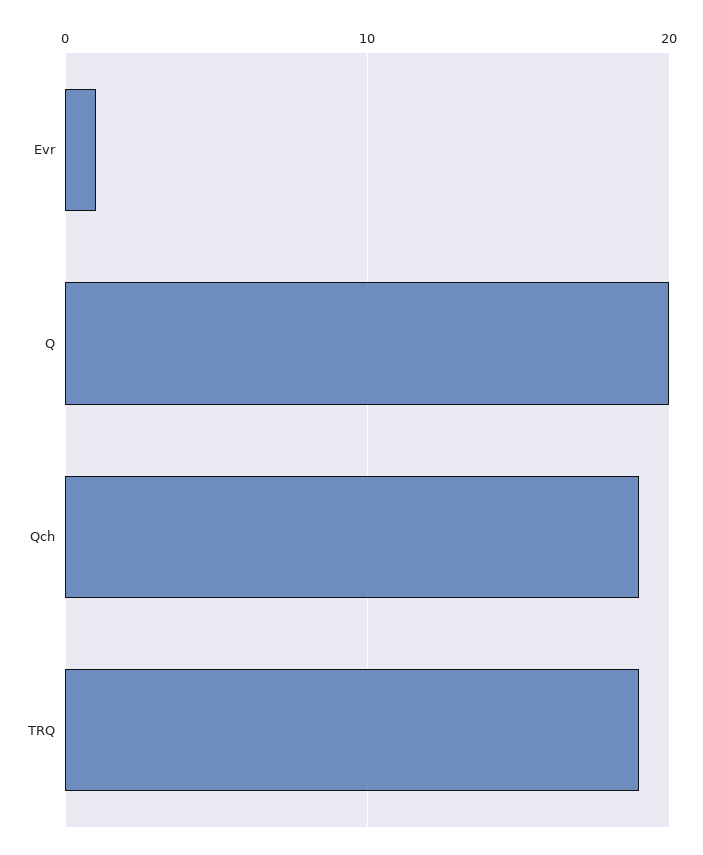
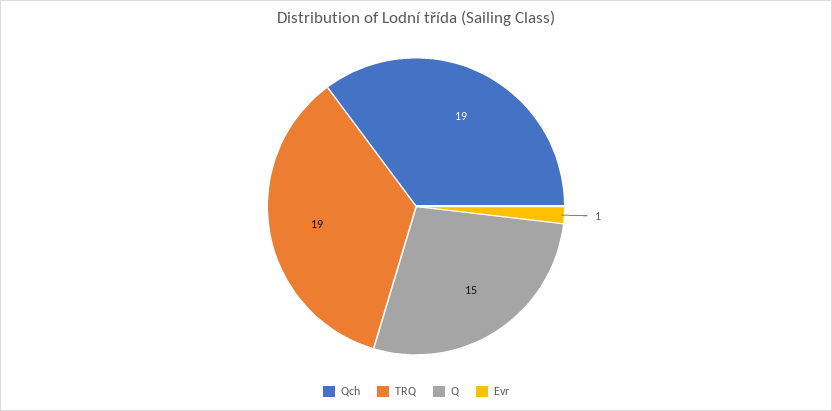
Q: 20 -> 15

